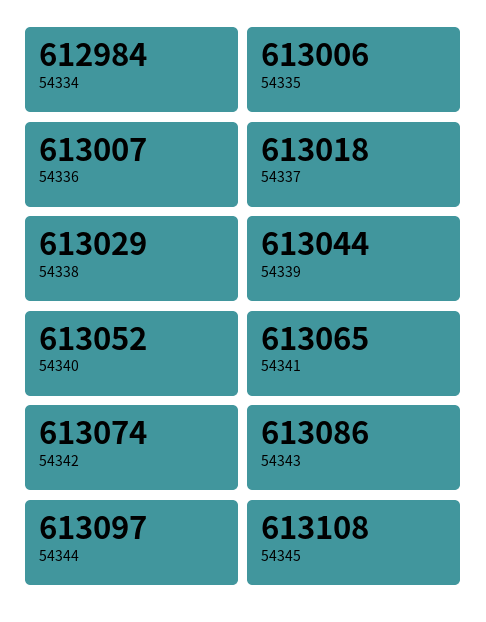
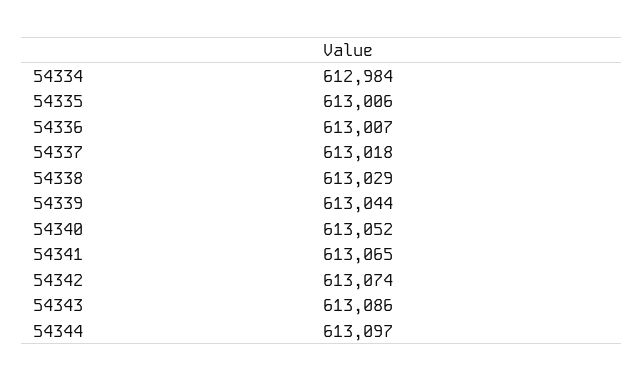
54345: 613108 -> none

